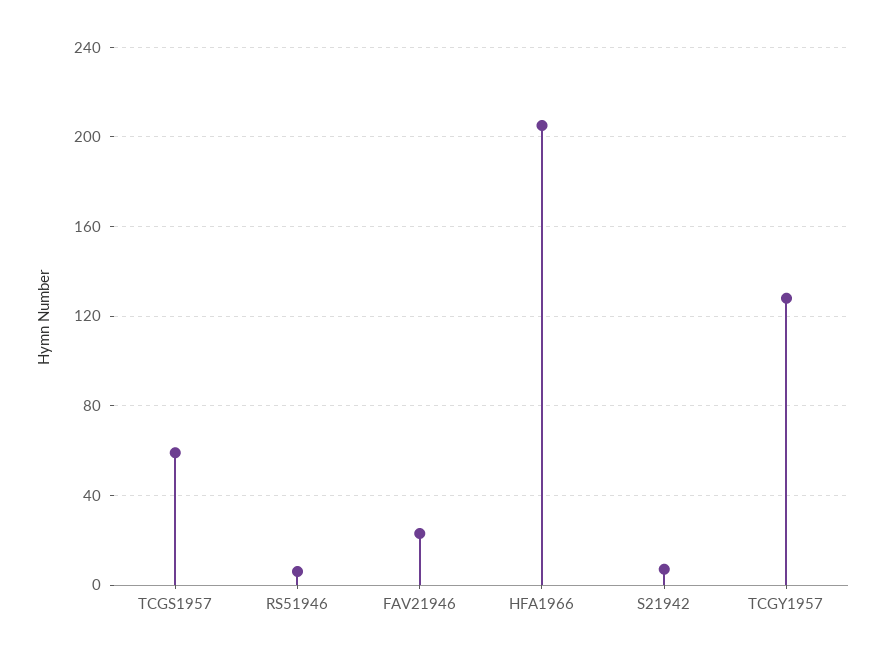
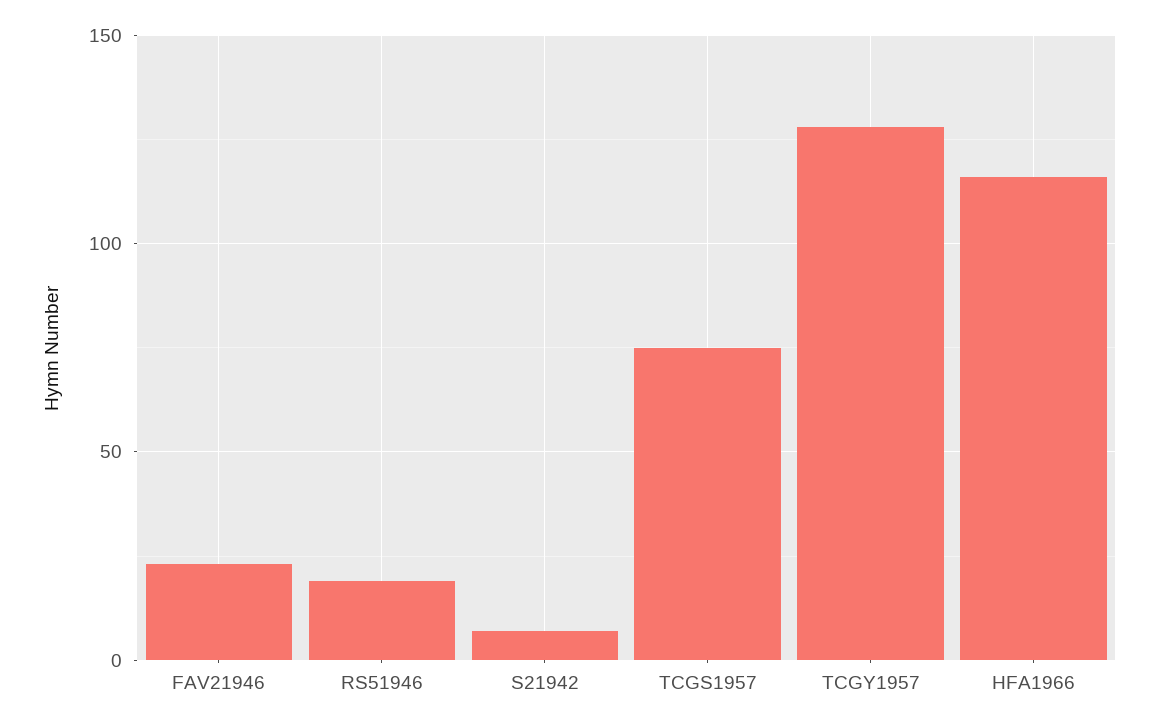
TCGS1957: 60 -> 75
RS51946: 5 -> 20
HFA1966: 205 -> 115

